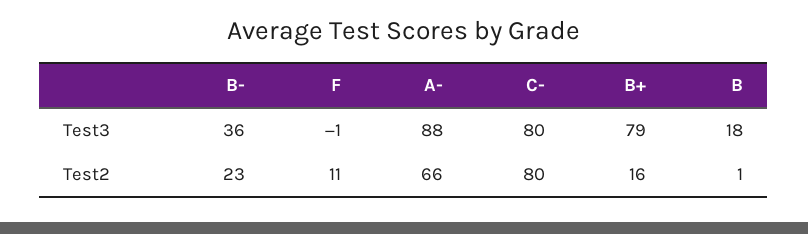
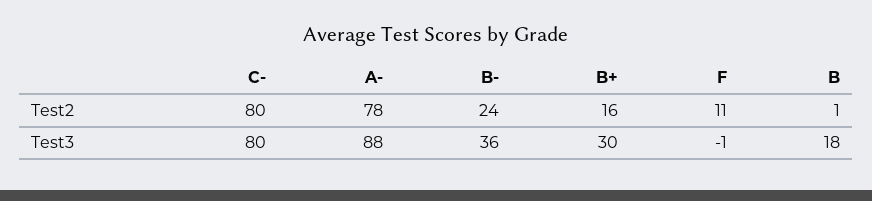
B+, Test3: 79 -> 30
B-, Test2: 23 -> 24
A-, Test2: 66 -> 78

